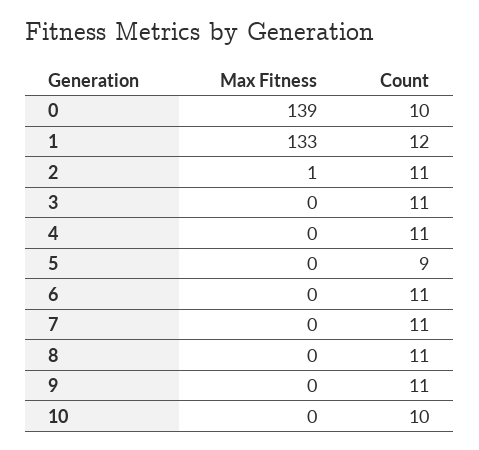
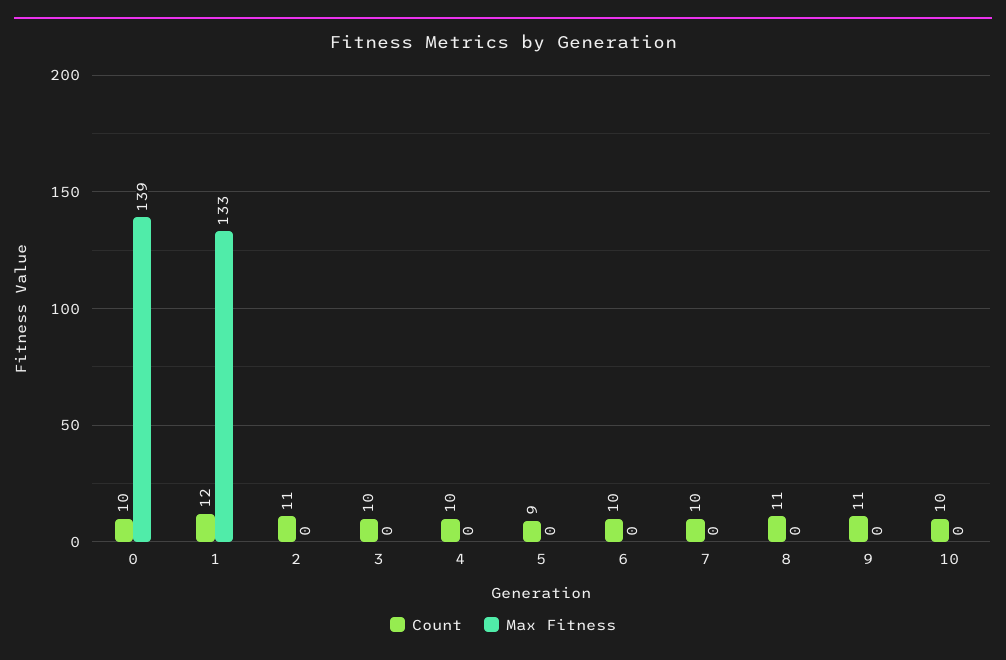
Max Fitness, 2: 1 -> 0
Count, 3: 11 -> 10
Count, 4: 11 -> 10
Count, 6: 11 -> 10
Count, 7: 11 -> 10

